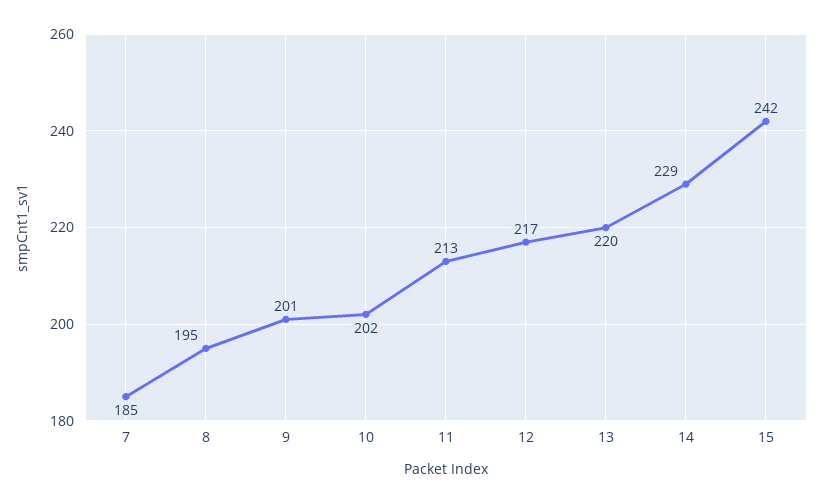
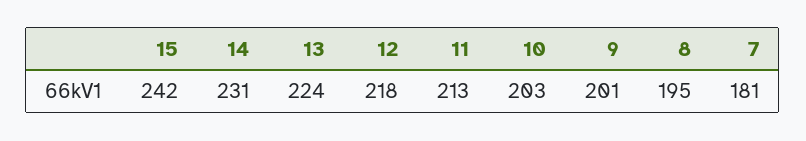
7: 185 -> 181
10: 202 -> 203
12: 217 -> 218
13: 220 -> 224
14: 229 -> 231

